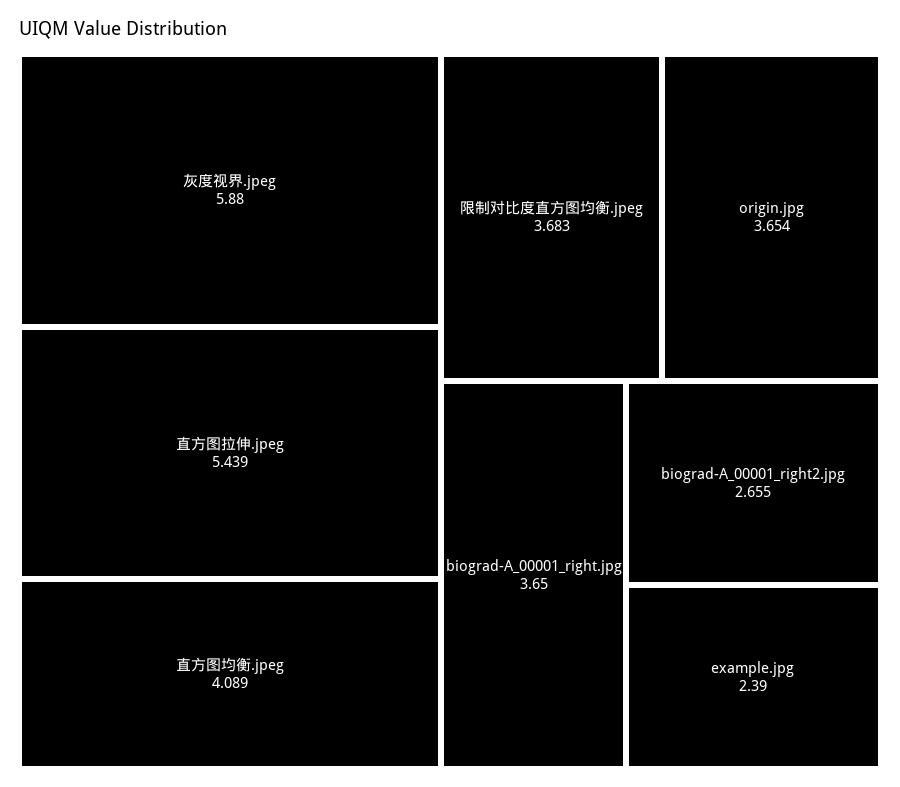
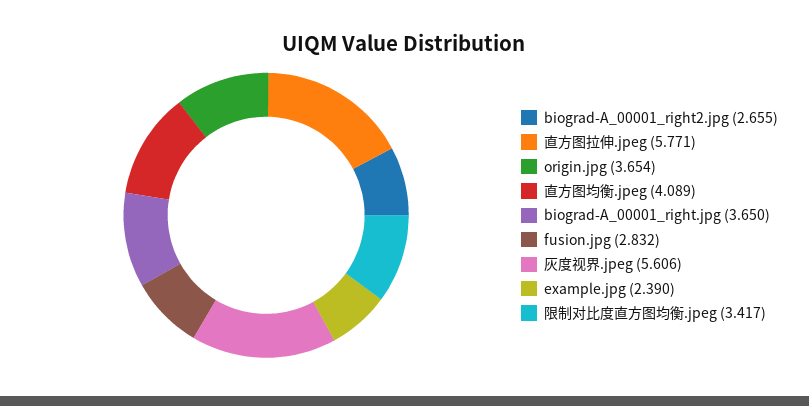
灰度视界.jpeg: 5.88 -> 5.606
直方图拉伸.jpeg: 5.439 -> 5.771
限制对比度直方图均衡.jpeg: 3.683 -> 3.417
fusion.jpg: none -> 2.832

